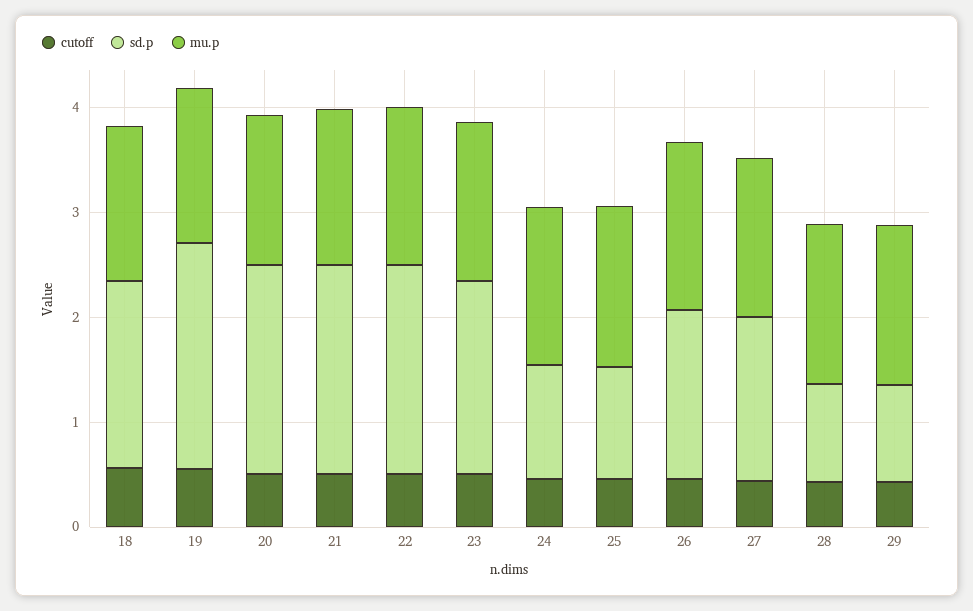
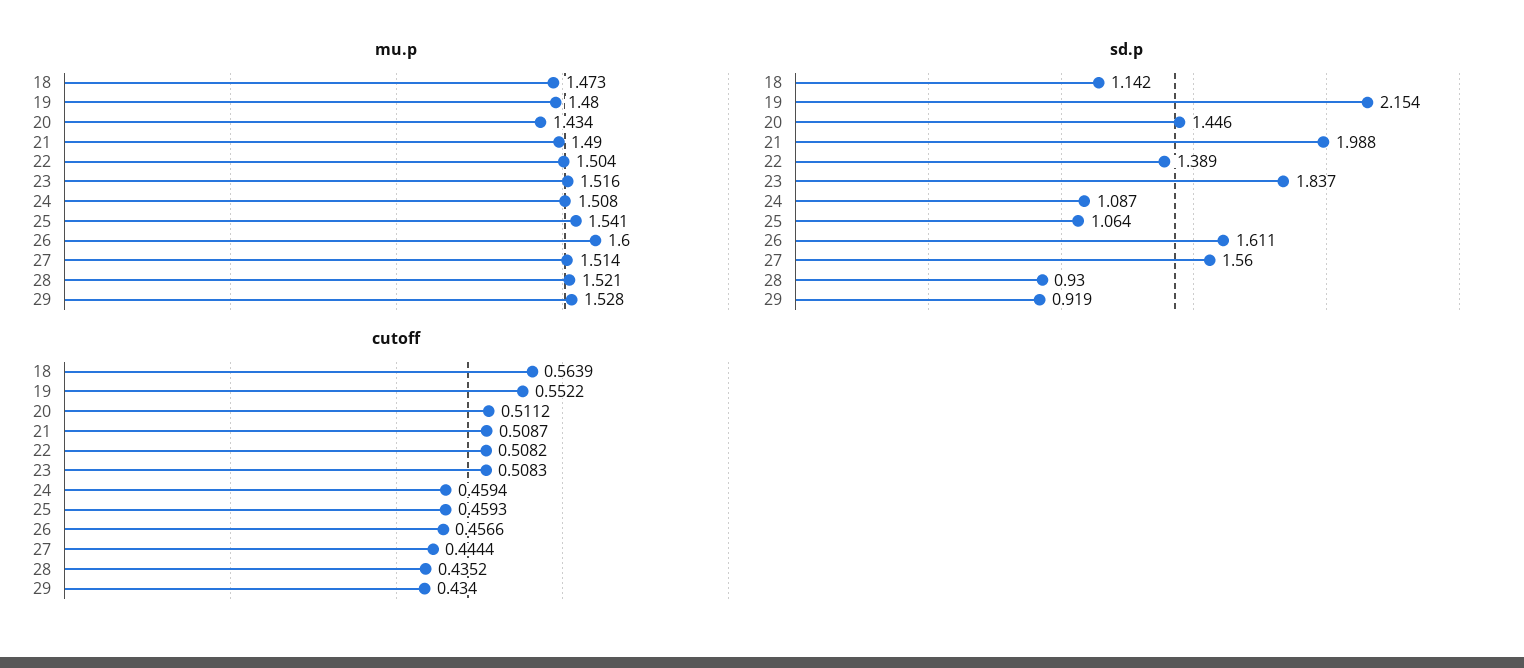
sd.p, 18: 1.8 -> 1.142
sd.p, 20: 2 -> 1.446
sd.p, 22: 2 -> 1.389

